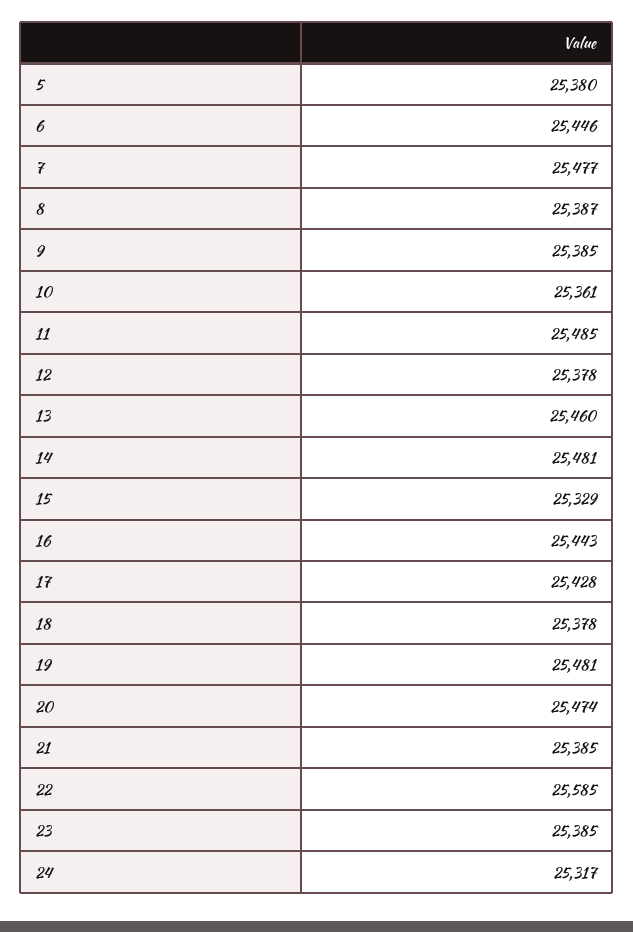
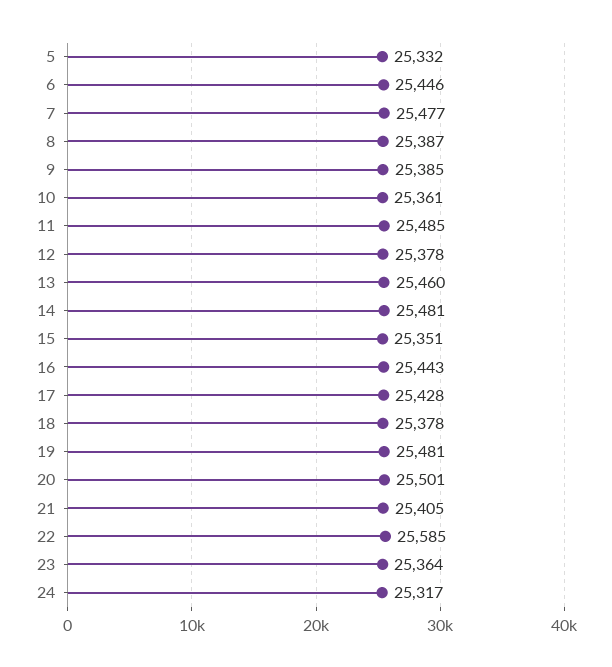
5: 25380 -> 25332
15: 25329 -> 25351
20: 25474 -> 25501
21: 25385 -> 25405
23: 25385 -> 25364

